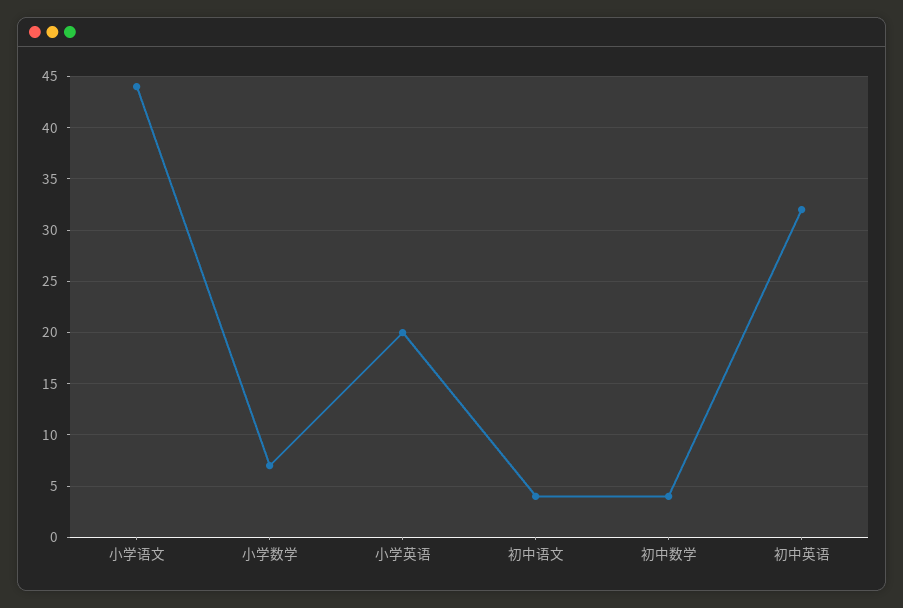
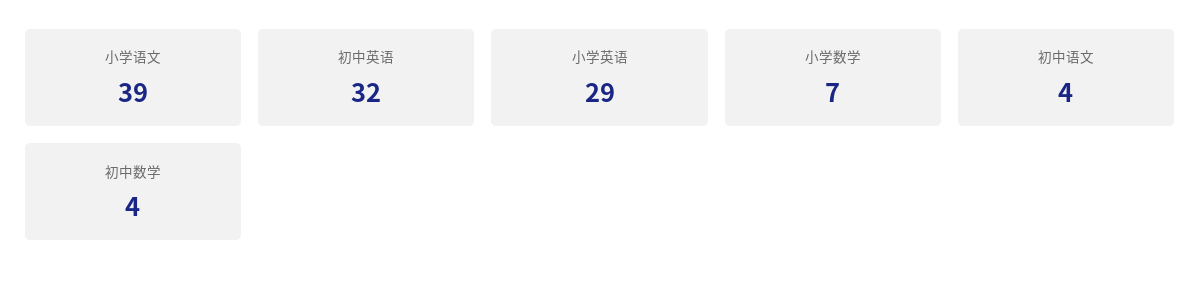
小学语文: 44 -> 39
小学英语: 20 -> 29

